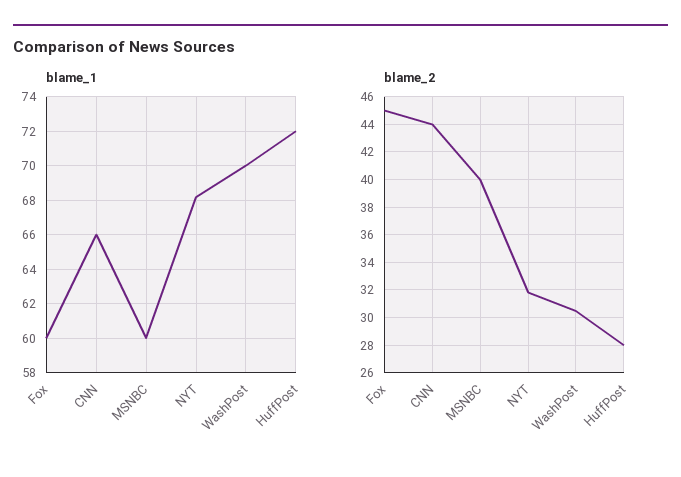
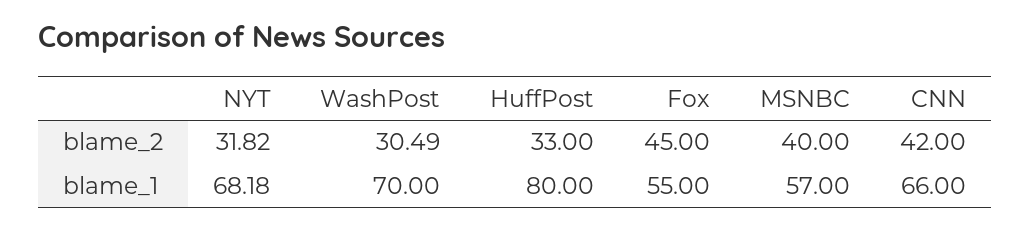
blame_1, Fox: 60 -> 55
blame_1, MSNBC: 60 -> 57
blame_1, HuffPost: 72 -> 80
blame_2, CNN: 44 -> 42
blame_2, HuffPost: 28 -> 33

